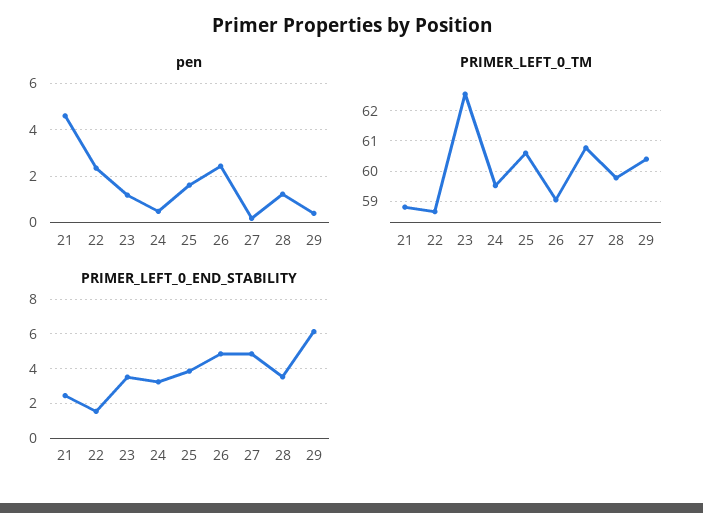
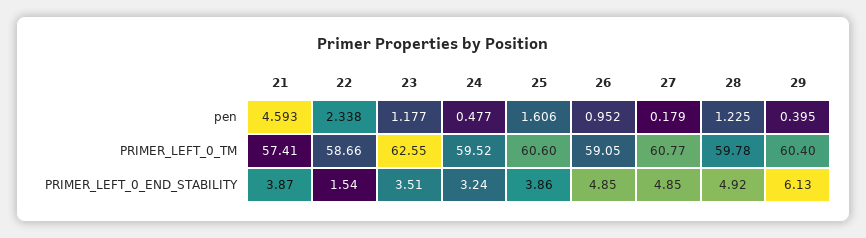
pen, 26: 2.5 -> 0.952
PRIMER_LEFT_0_TM, 21: 58.8 -> 57.41
PRIMER_LEFT_0_END_STABILITY, 21: 2.5 -> 3.87
PRIMER_LEFT_0_END_STABILITY, 28: 3.5 -> 4.92

